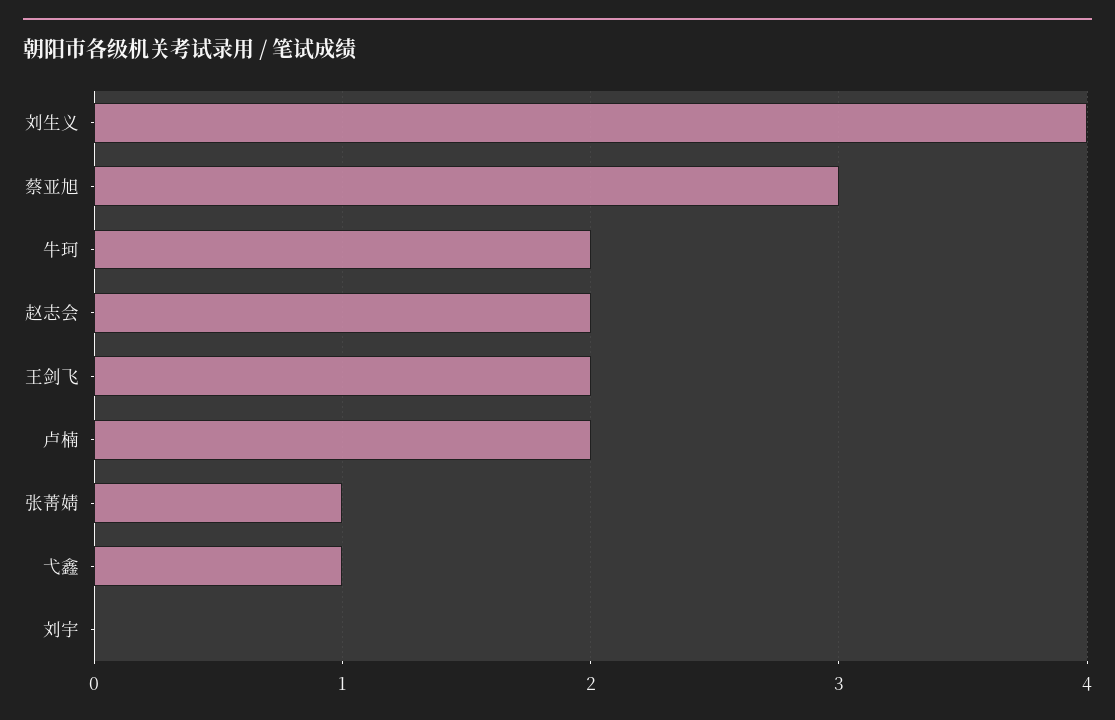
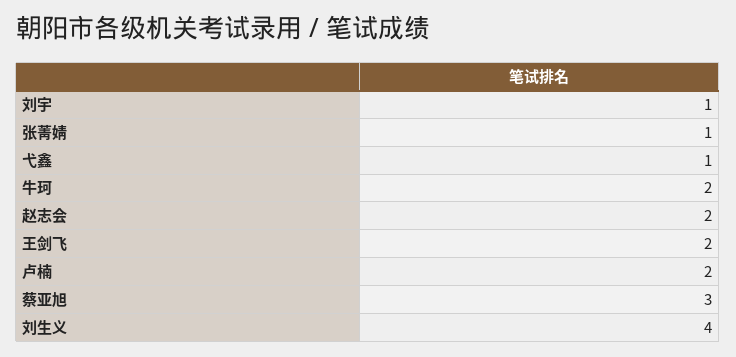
刘宇: 0 -> 1

